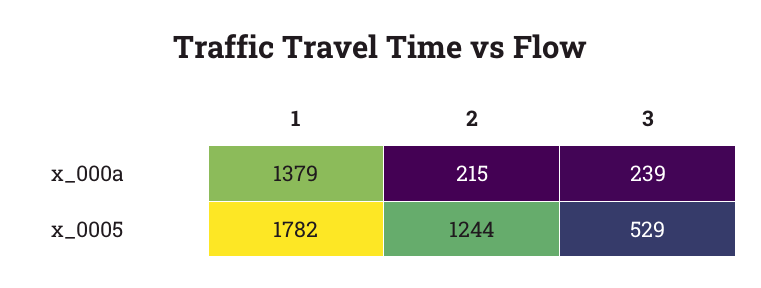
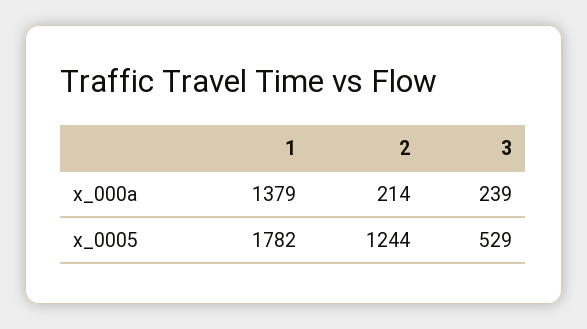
2, x_000a: 215 -> 214

